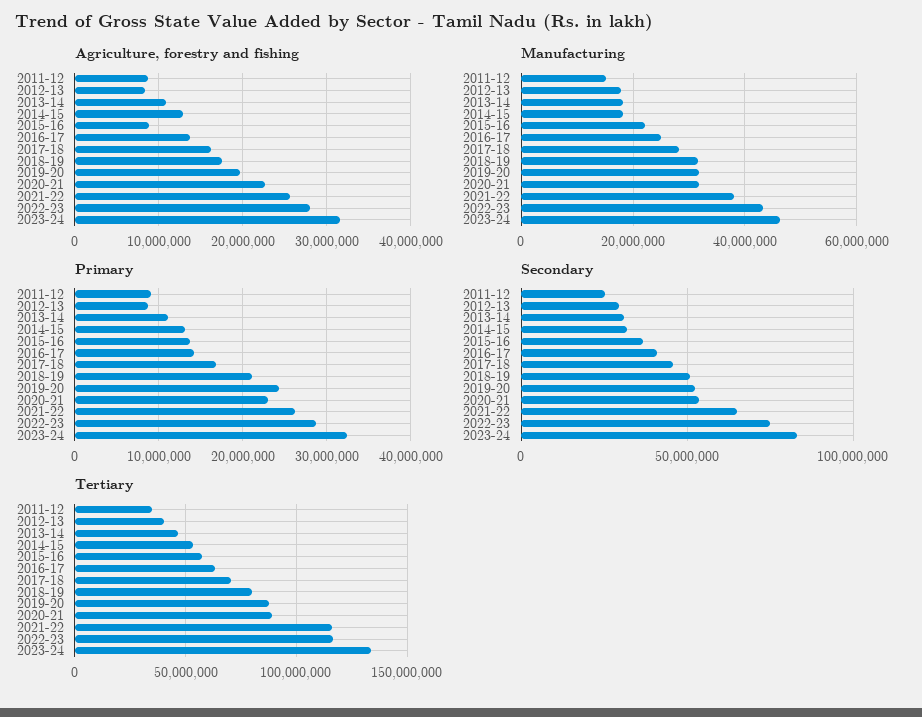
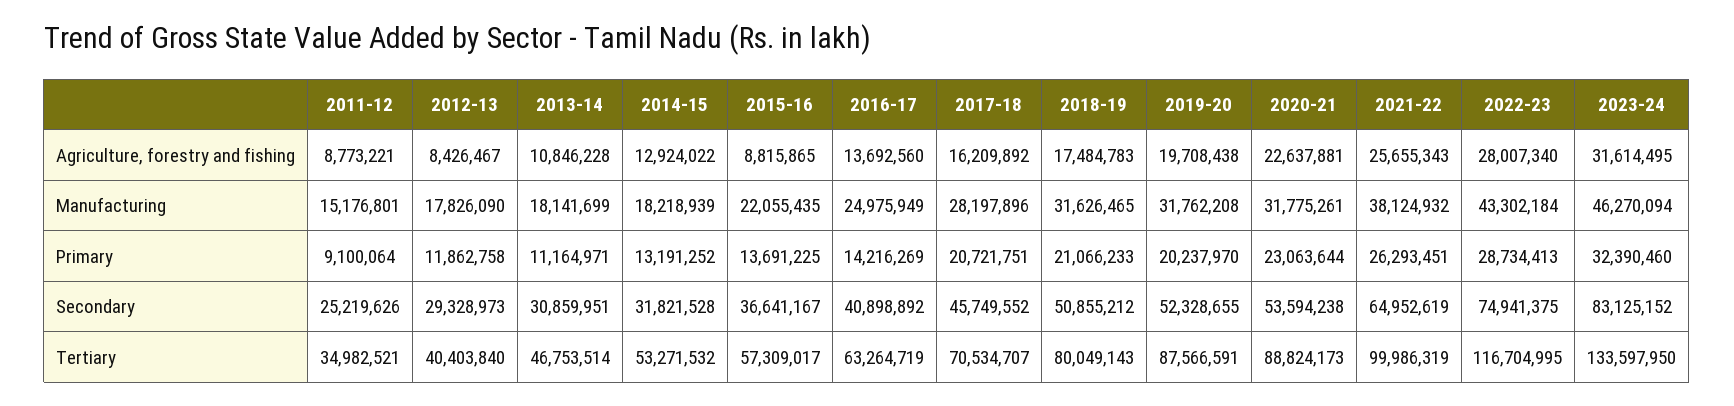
Primary, 2012-13: 9000000 -> 11862758
Primary, 2017-18: 17000000 -> 20721751
Primary, 2019-20: 24000000 -> 20237970
Tertiary, 2021-22: 115000000 -> 99986319

